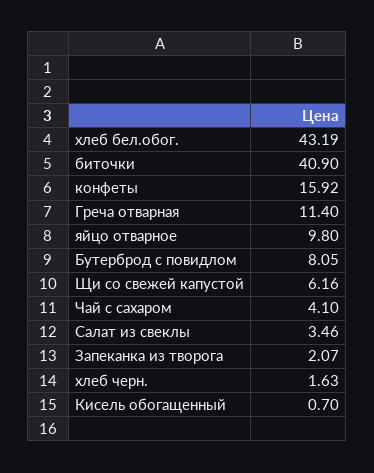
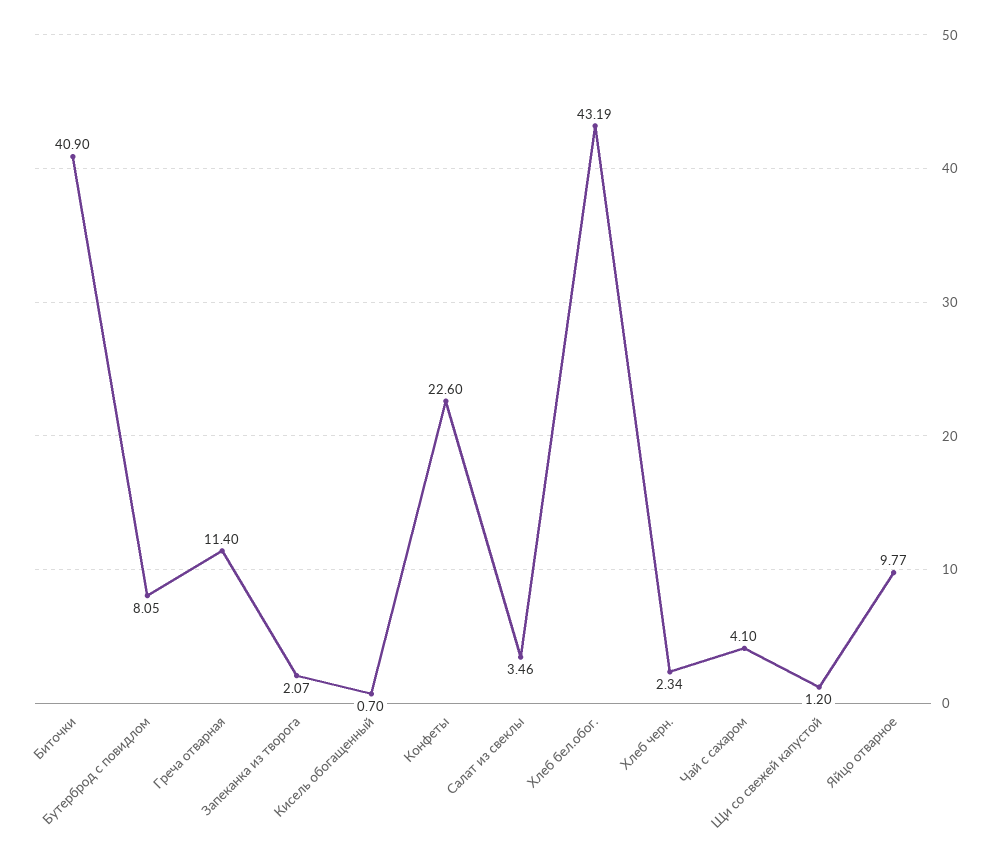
конфеты: 15.92 -> 22.6
яйцо отварное: 9.8 -> 9.77
Щи со свежей капустой: 6.16 -> 1.2
хлеб черн.: 1.63 -> 2.34

